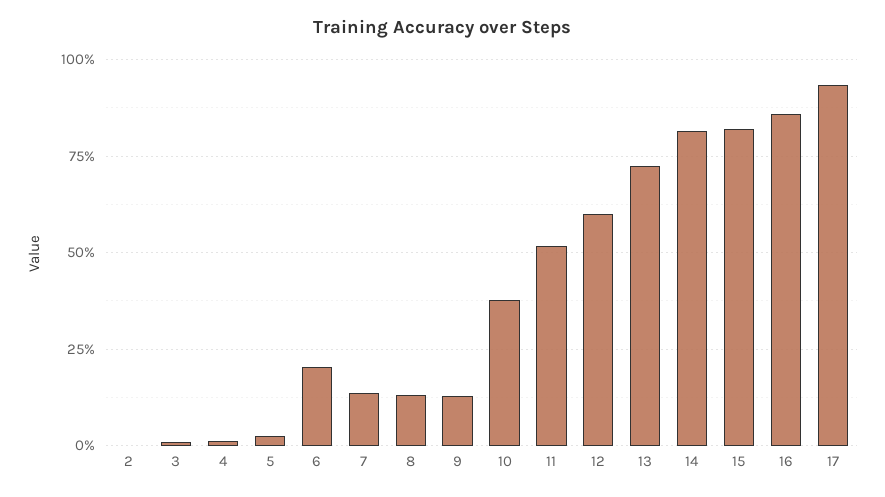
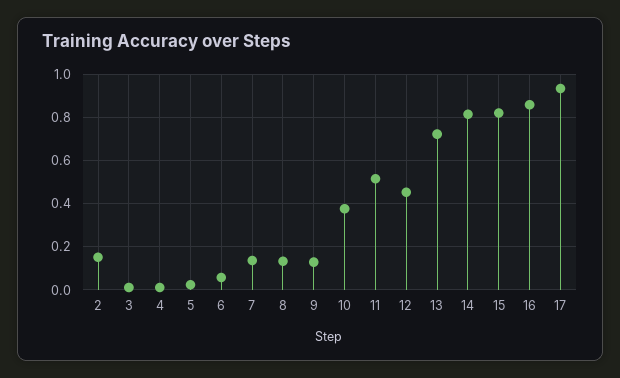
2: 0 -> 0.15
6: 0.2 -> 0.05
12: 0.6 -> 0.45

